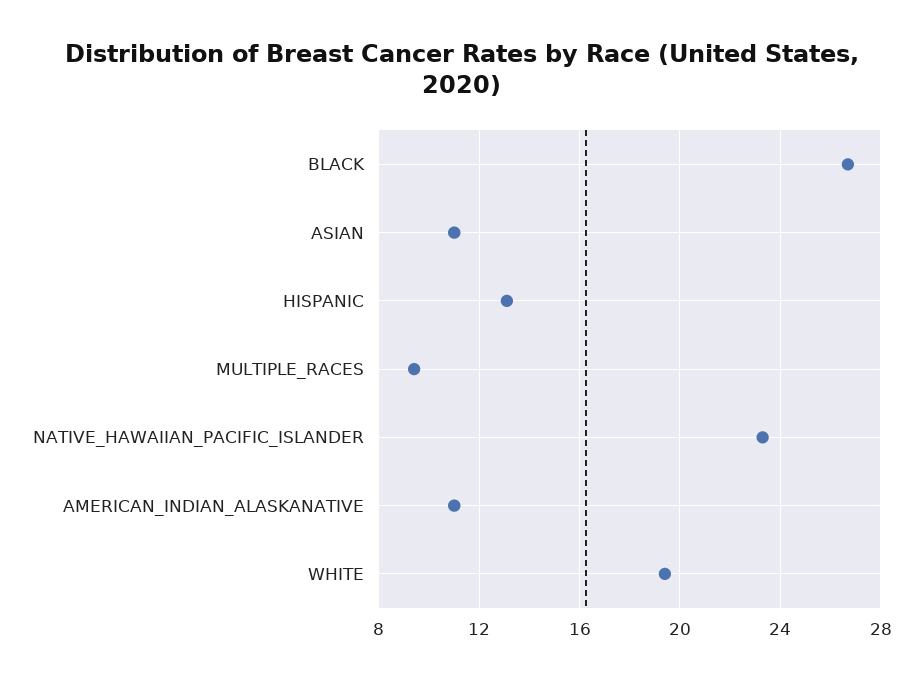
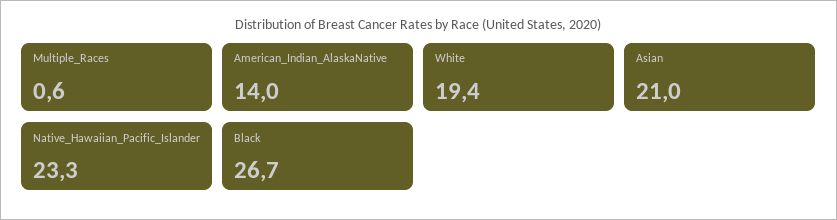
ASIAN: 11 -> 21
HISPANIC: 13 -> none
MULTIPLE_RACES: 9.5 -> 0.6
AMERICAN_INDIAN_ALASKANATIVE: 11 -> 14

